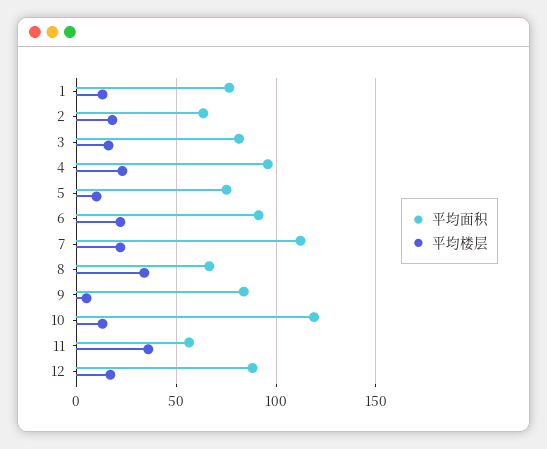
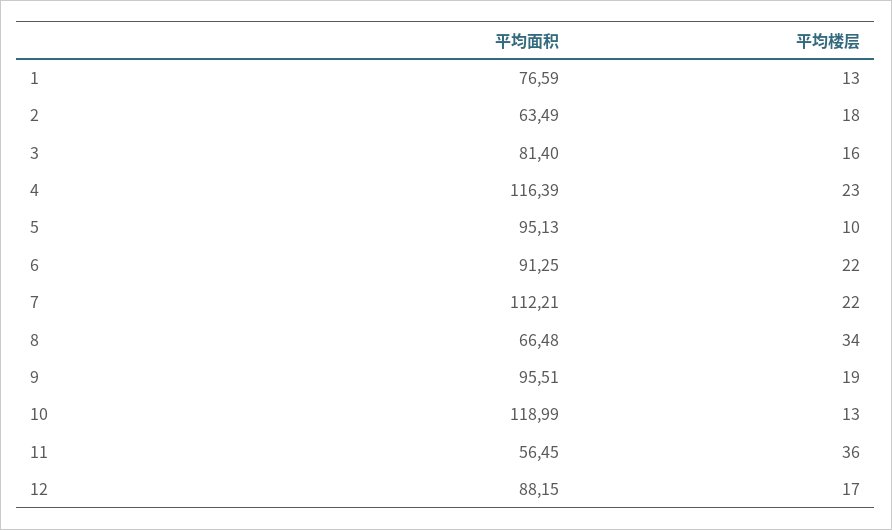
平均面积, 4: 95 -> 116.39
平均面积, 5: 75 -> 95.13
平均面积, 9: 85 -> 95.51
平均楼层, 9: 5 -> 19

